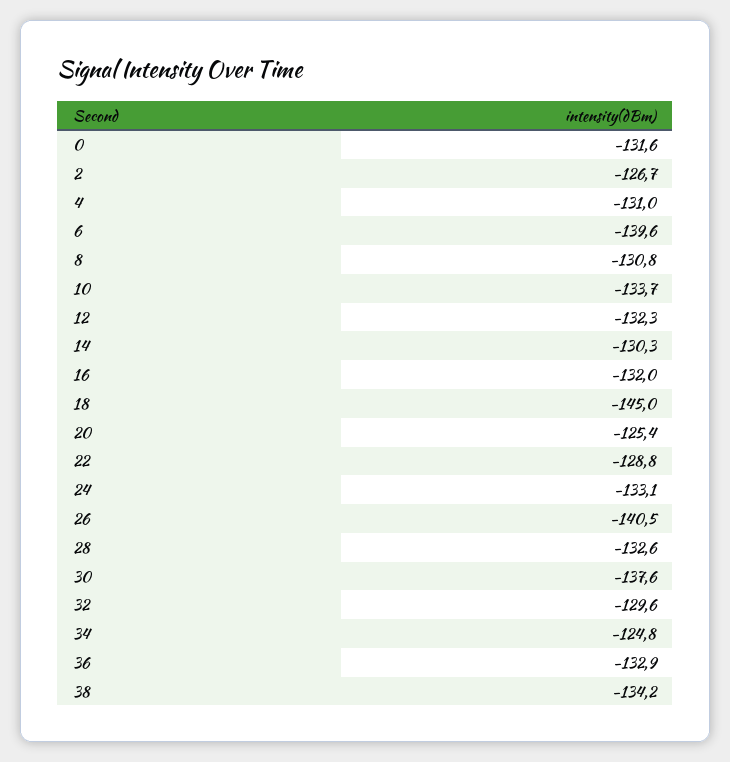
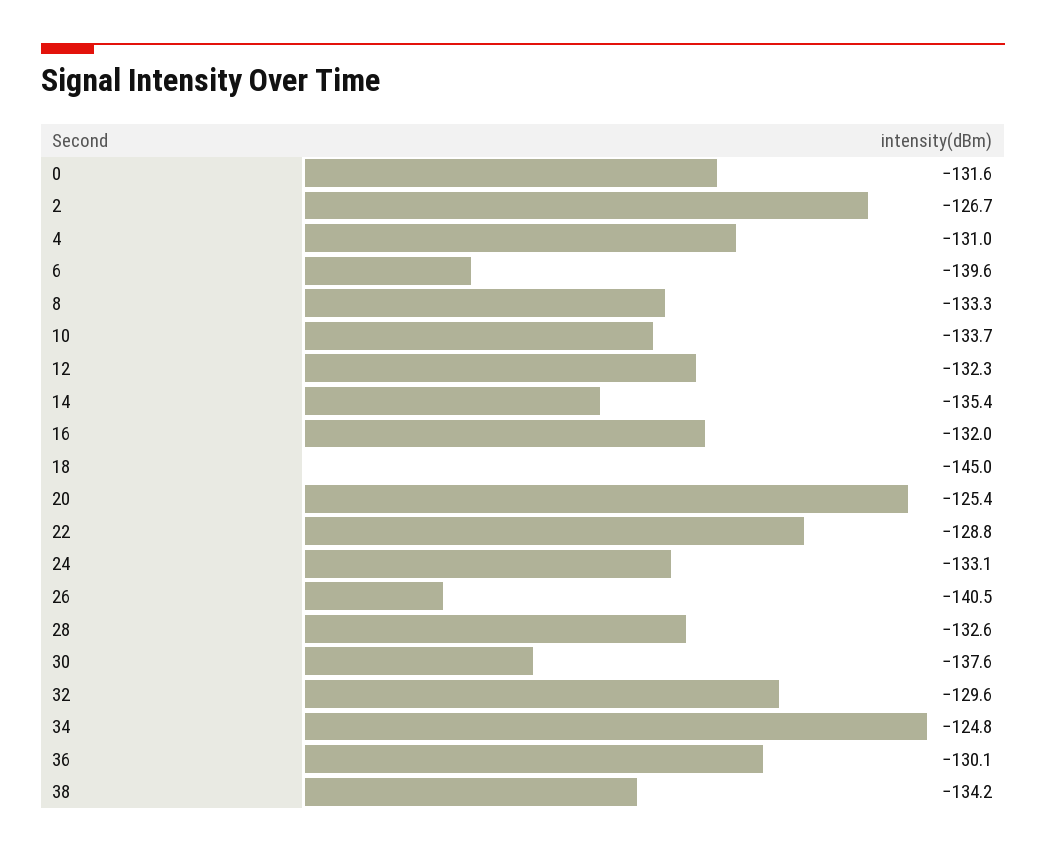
8: -130.8 -> -133.3
14: -130.3 -> -135.4
36: -132.9 -> -130.1

